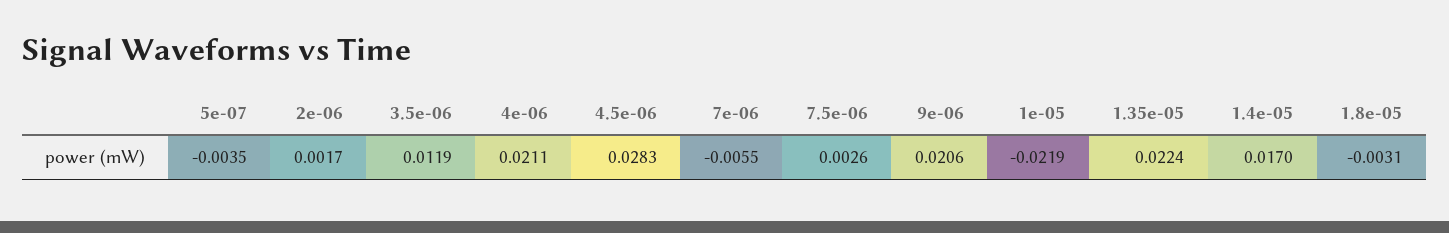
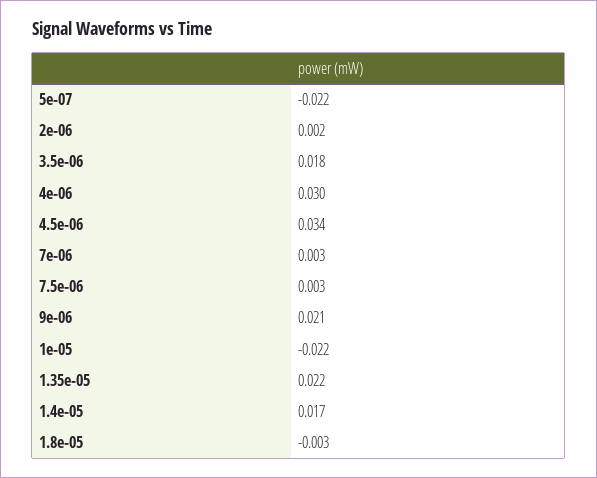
5e-07: -0.0035 -> -0.022
3.5e-06: 0.0119 -> 0.018
4e-06: 0.0211 -> 0.03
4.5e-06: 0.0283 -> 0.034
7e-06: -0.0055 -> 0.003

